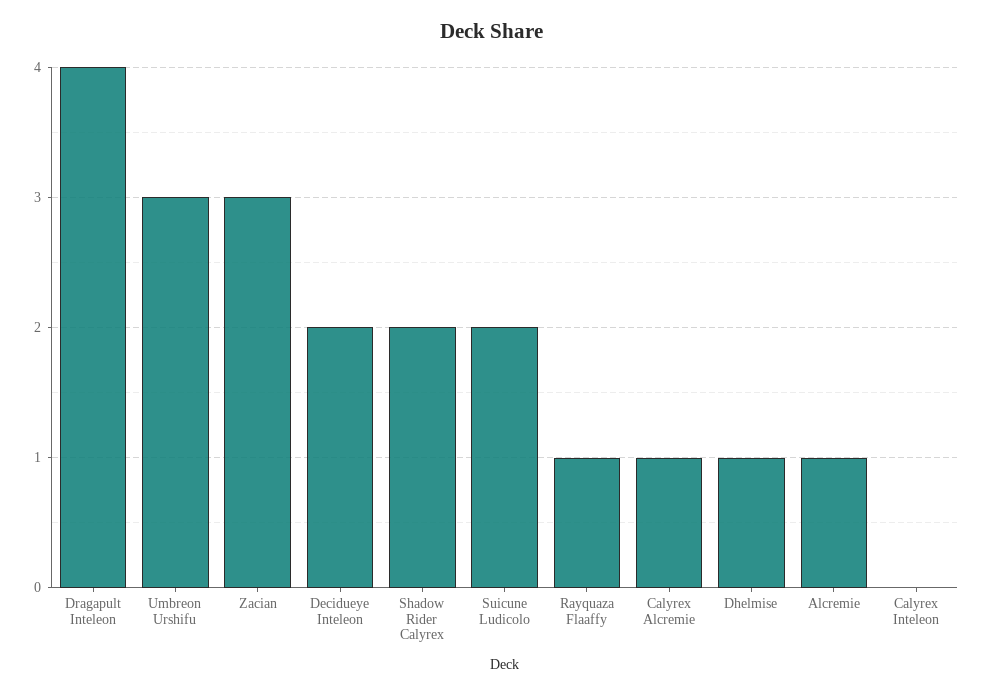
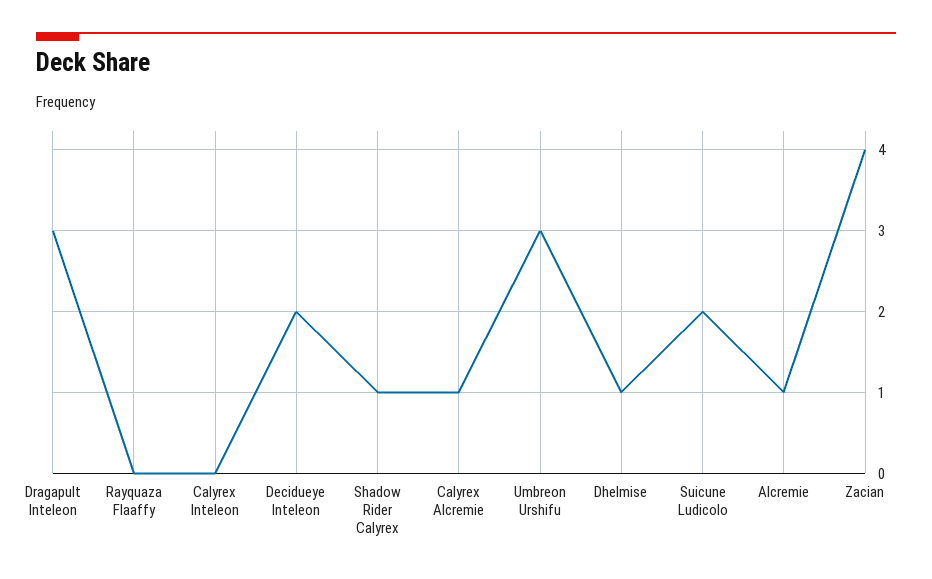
Dragapult Inteleon: 4 -> 3
Zacian: 3 -> 4
Shadow Rider Calyrex: 2 -> 1
Rayquaza Flaaffy: 1 -> 0

